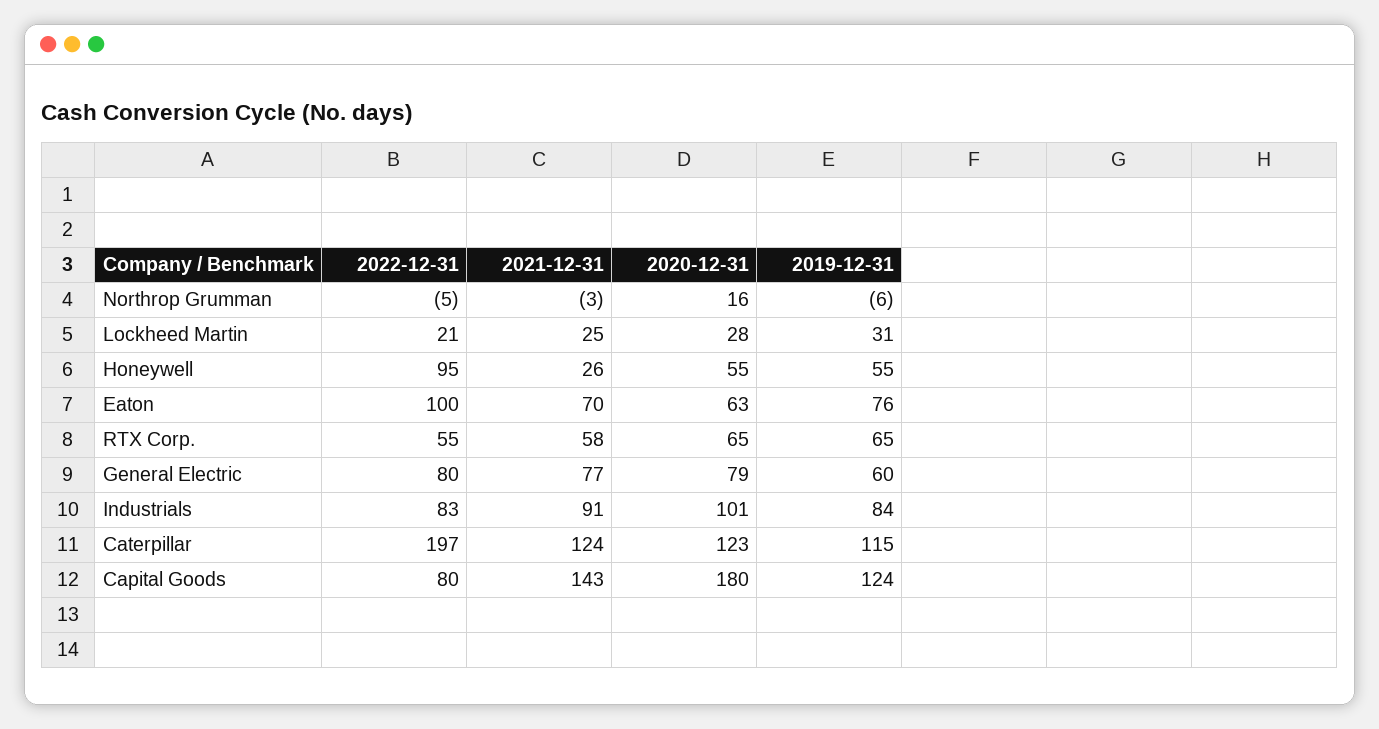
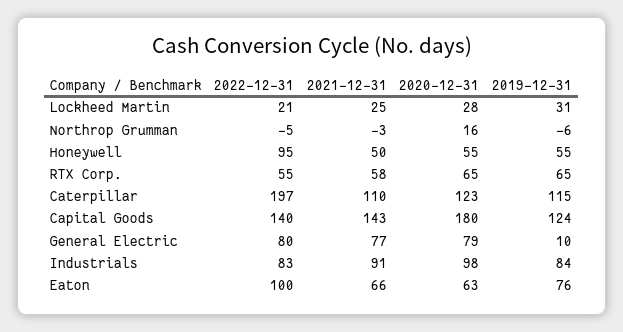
2021-12-31, Honeywell: 26 -> 50
2021-12-31, Eaton: 70 -> 66
2019-12-31, General Electric: 60 -> 10
2020-12-31, Industrials: 101 -> 98
2021-12-31, Caterpillar: 124 -> 110
2022-12-31, Capital Goods: 80 -> 140

